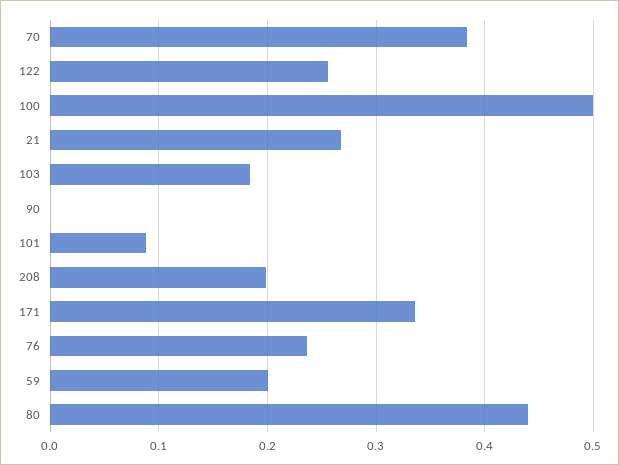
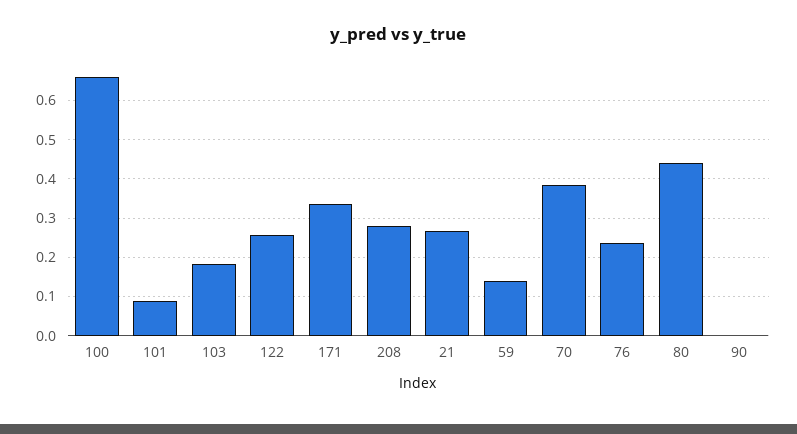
100: 0.5 -> 0.66
208: 0.2 -> 0.28
59: 0.2 -> 0.14

